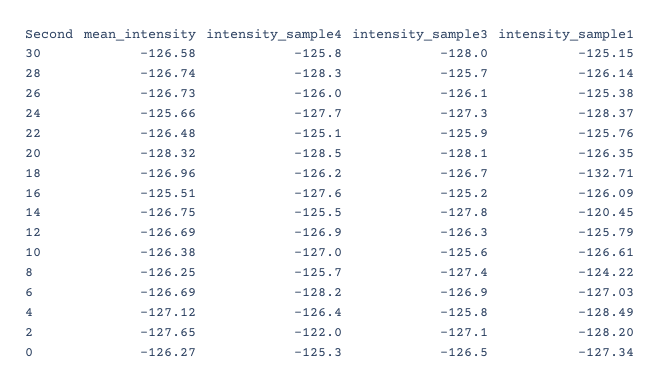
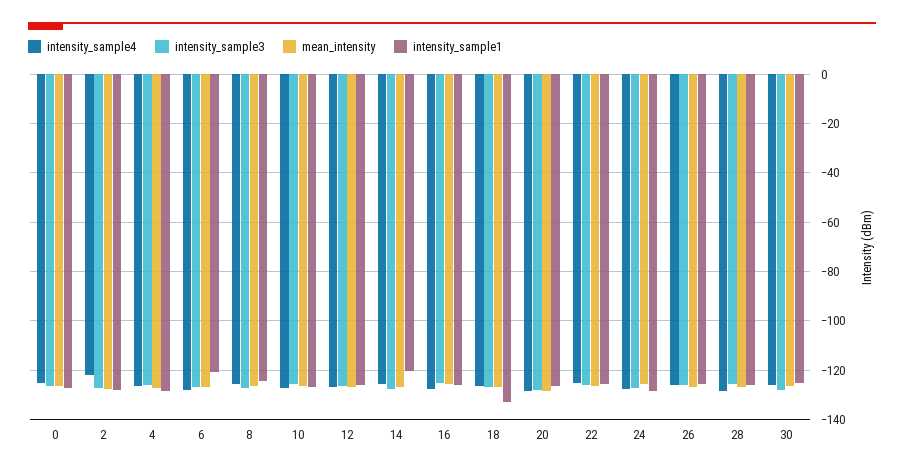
intensity_sample1, 6: -127.03 -> -120

